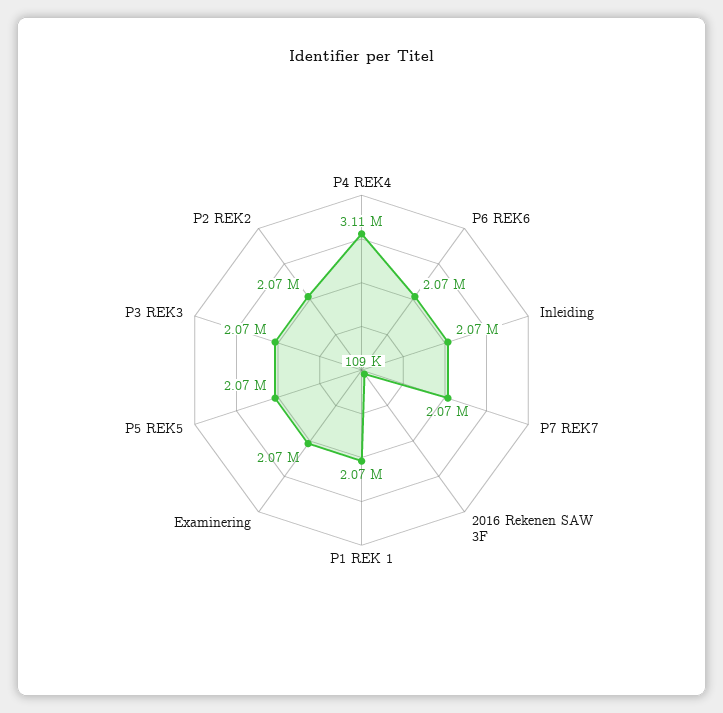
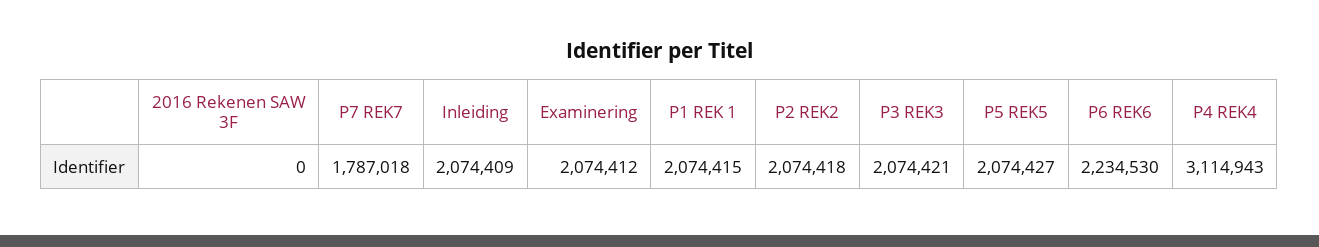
P6 REK6: 2070000 -> 2234530
P7 REK7: 2070000 -> 1787018
2016 Rekenen SAW 3F: 109000 -> 0

